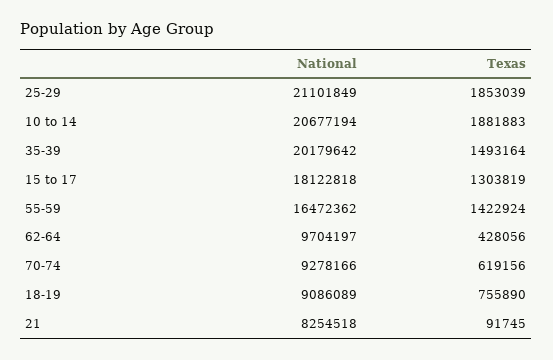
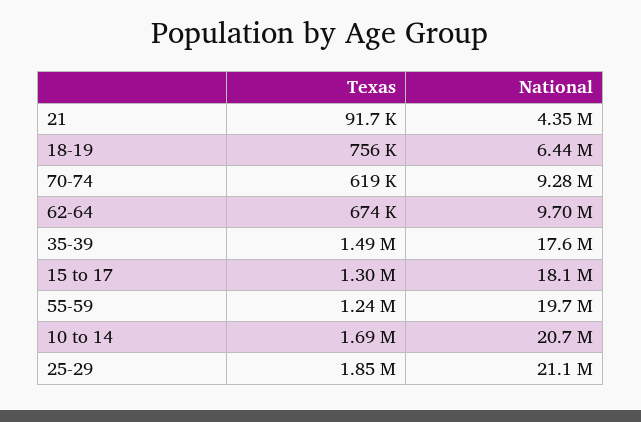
Texas, 10 to 14: 1881883 -> 1690000
National, 35-39: 20179642 -> 17600000
National, 55-59: 16472362 -> 19700000
Texas, 55-59: 1422924 -> 1240000
Texas, 62-64: 428056 -> 674000
National, 18-19: 9086089 -> 6440000
National, 21: 8254518 -> 4350000

